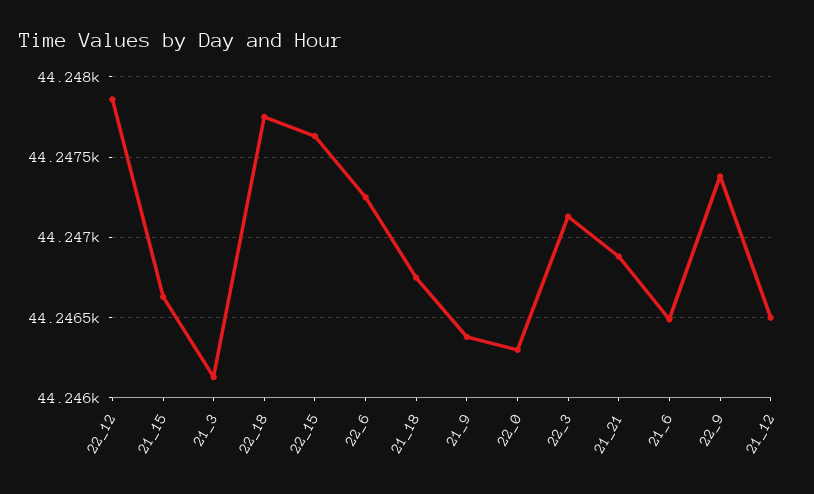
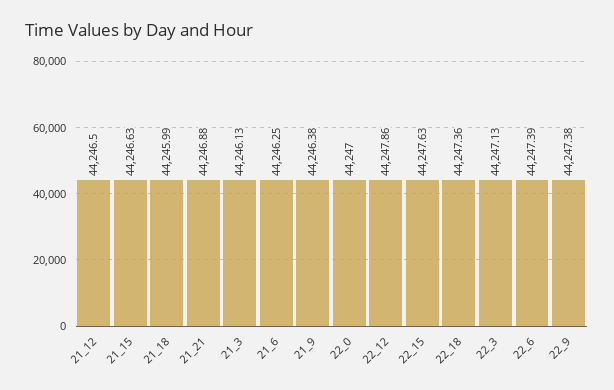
22_18: 44247.75 -> 44247.36
22_6: 44247.25 -> 44247.39
21_18: 44246.75 -> 44245.99
22_0: 44246.3 -> 44247
21_6: 44246.5 -> 44246.25

